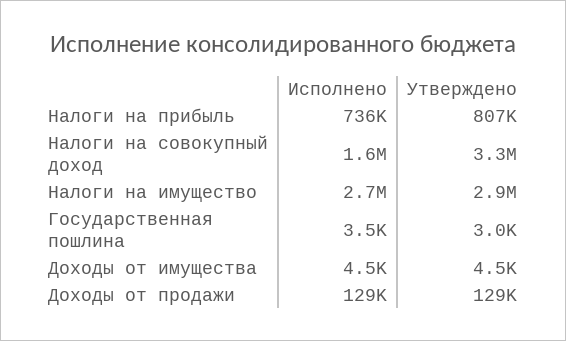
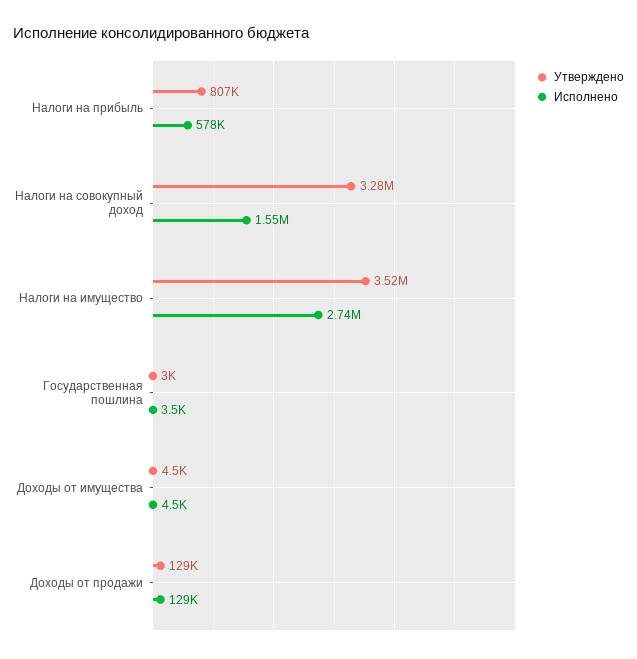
Исполнено, Налоги на прибыль: 736000 -> 578000
Утверждено, Налоги на имущество: 2900000 -> 3520000

